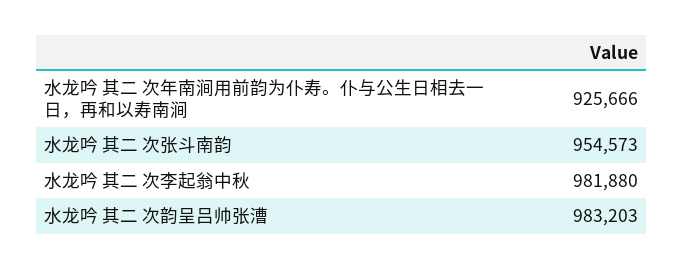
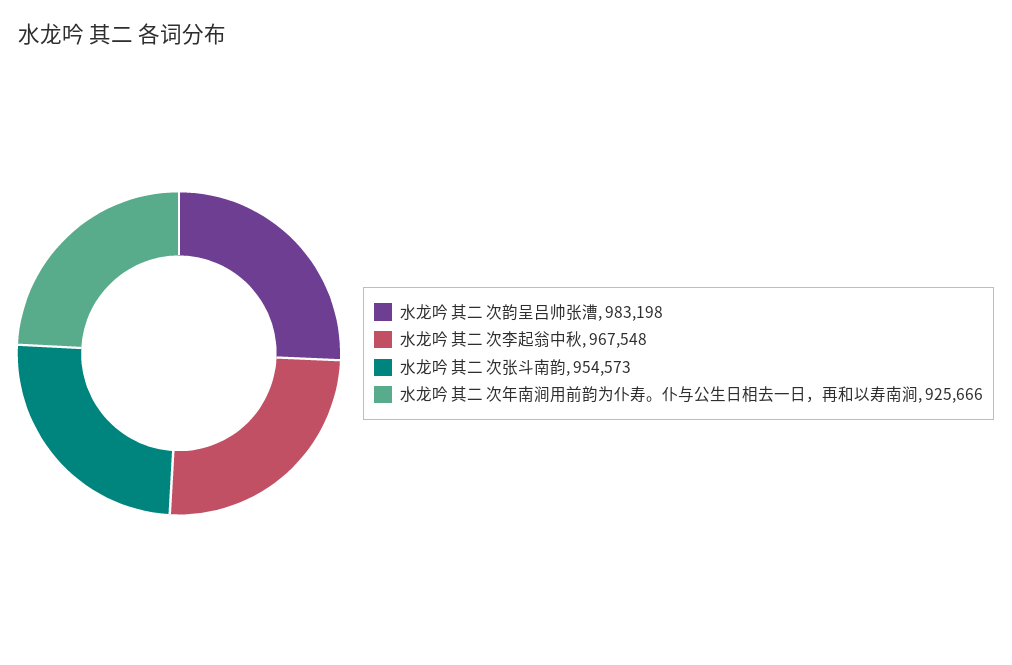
水龙吟 其二 次李起翁中秋: 981880 -> 967548
水龙吟 其二 次韵呈吕帅张漕: 983203 -> 983198

